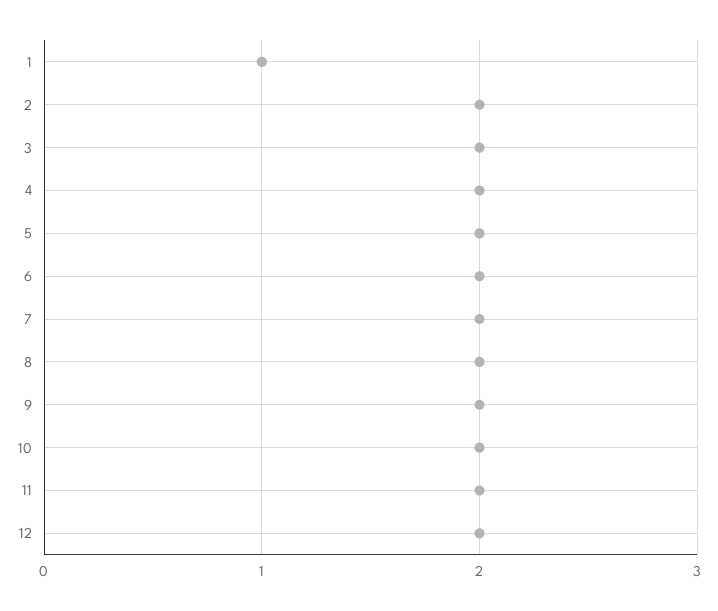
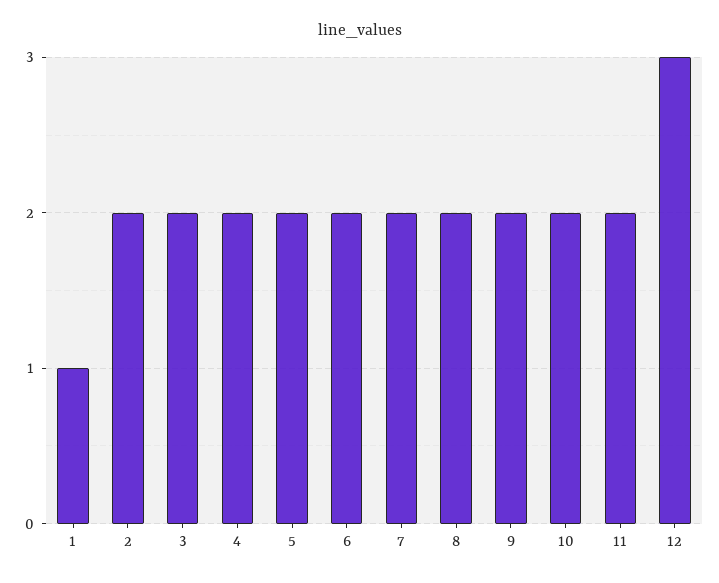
12: 2 -> 3

